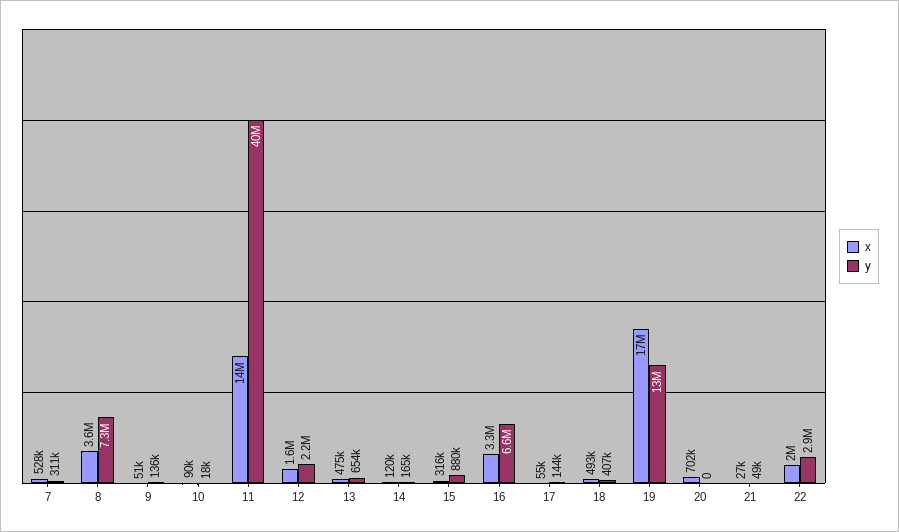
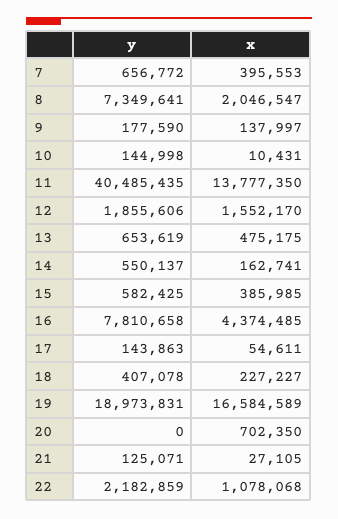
x, 7: 528000 -> 395553
y, 7: 311000 -> 656772
x, 8: 3600000 -> 2046547
x, 9: 51000 -> 137997
y, 9: 136000 -> 177590
x, 10: 90000 -> 10431
y, 10: 18000 -> 144998
y, 12: 2200000 -> 1855606
x, 14: 120000 -> 162741
y, 14: 165000 -> 550137
x, 15: 316000 -> 385985
y, 15: 880000 -> 582425
x, 16: 3300000 -> 4374485
y, 16: 6600000 -> 7810658
x, 18: 493000 -> 227227
y, 19: 13000000 -> 18973831
y, 21: 49000 -> 125071
x, 22: 2000000 -> 1078068
y, 22: 2900000 -> 2182859

